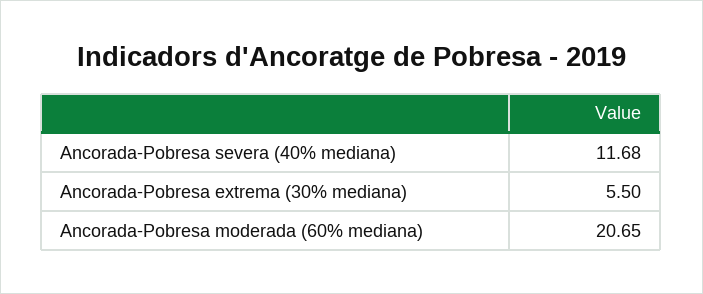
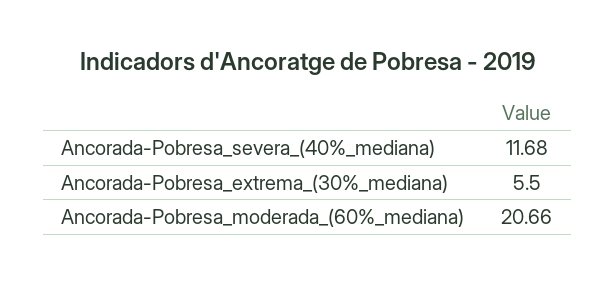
Ancorada-Pobresa moderada (60% mediana): 20.65 -> 20.66

